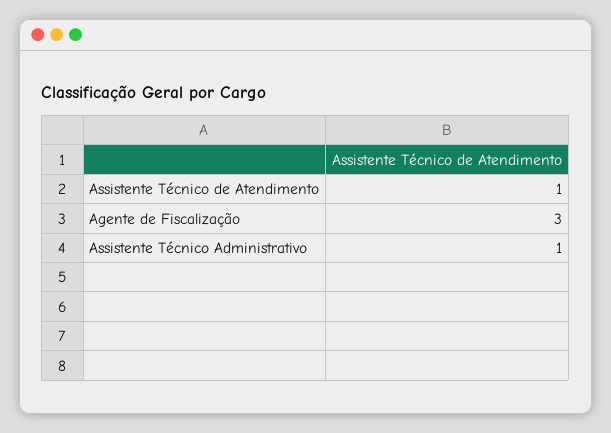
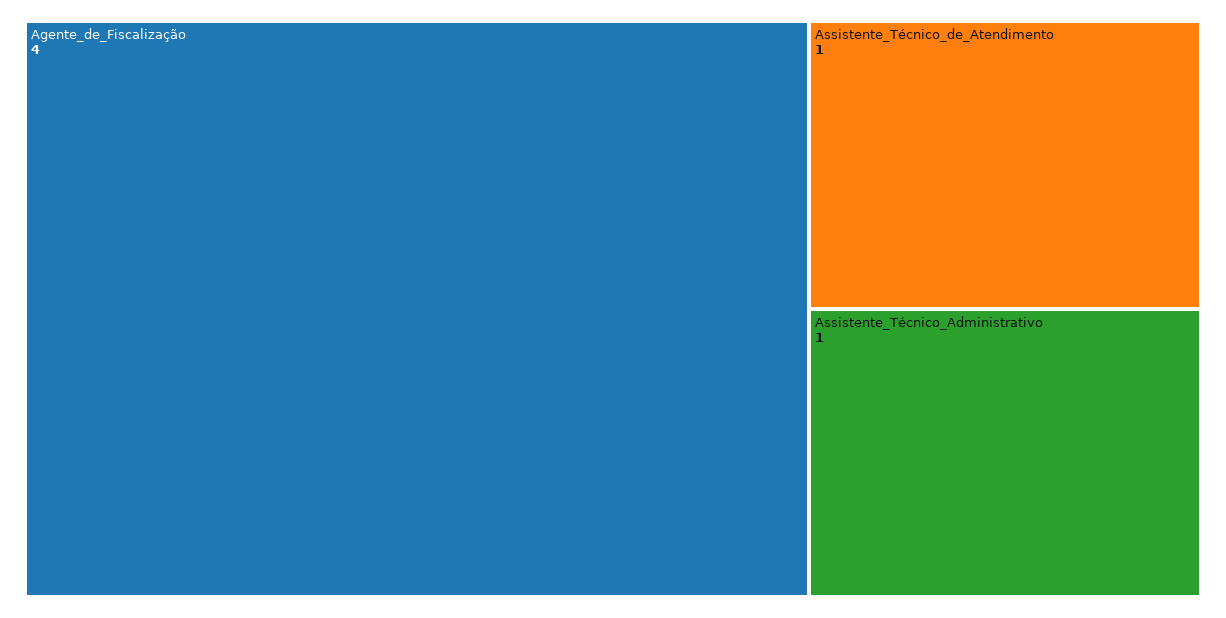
Agente de Fiscalização: 3 -> 4

